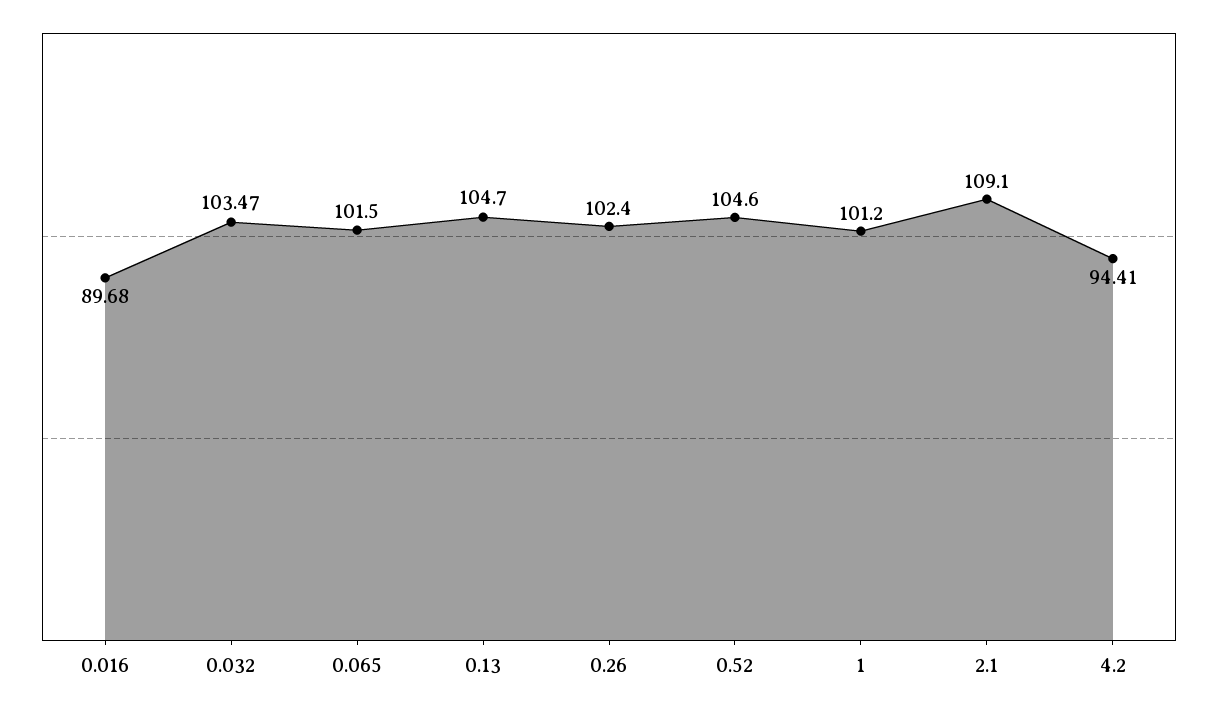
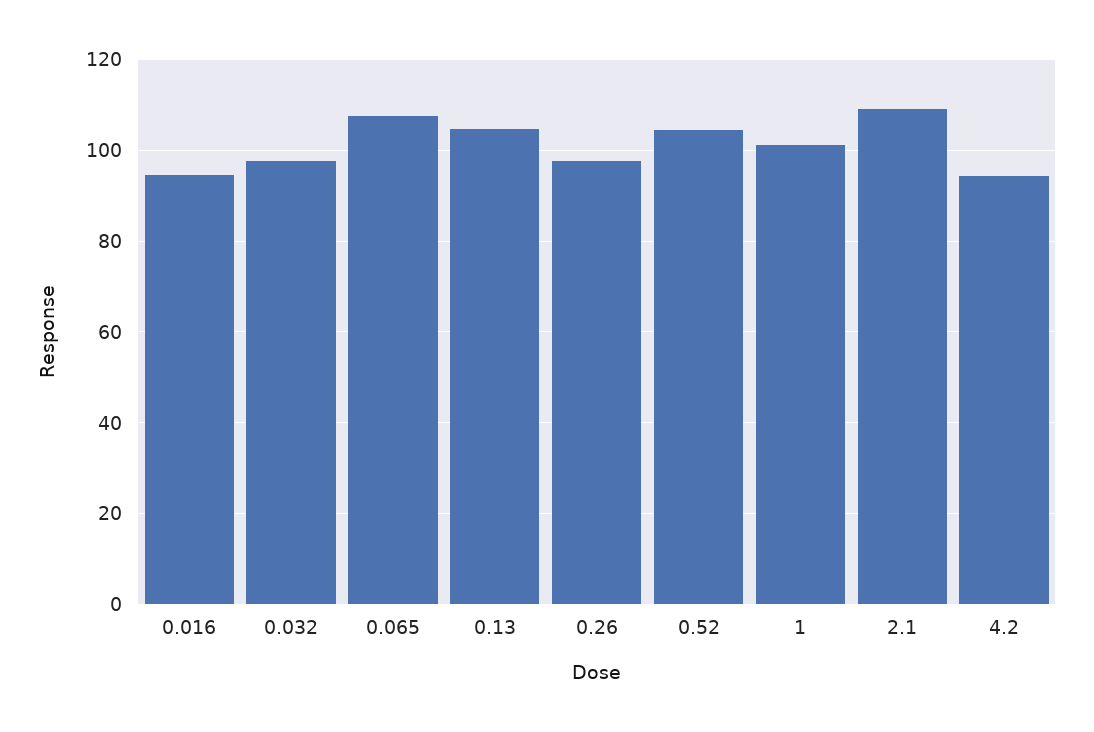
0.016: 89.68 -> 94
0.032: 103.47 -> 98
0.065: 101.5 -> 108
0.26: 102.4 -> 98

